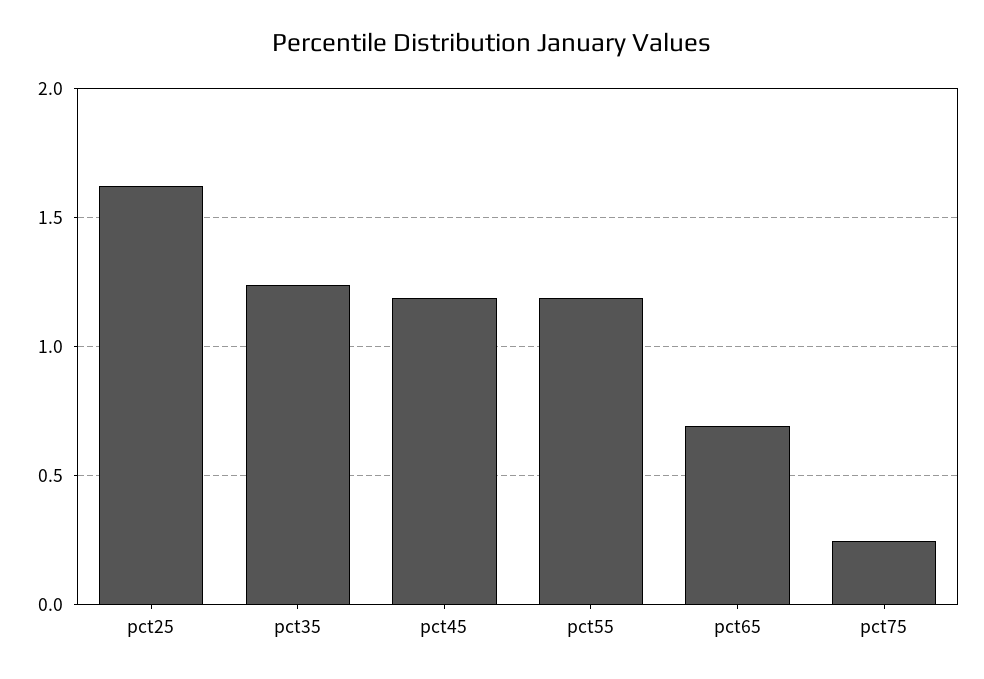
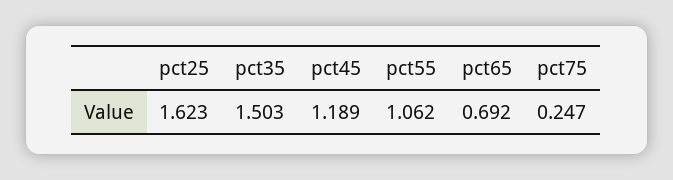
pct35: 1.25 -> 1.503
pct55: 1.2 -> 1.062

